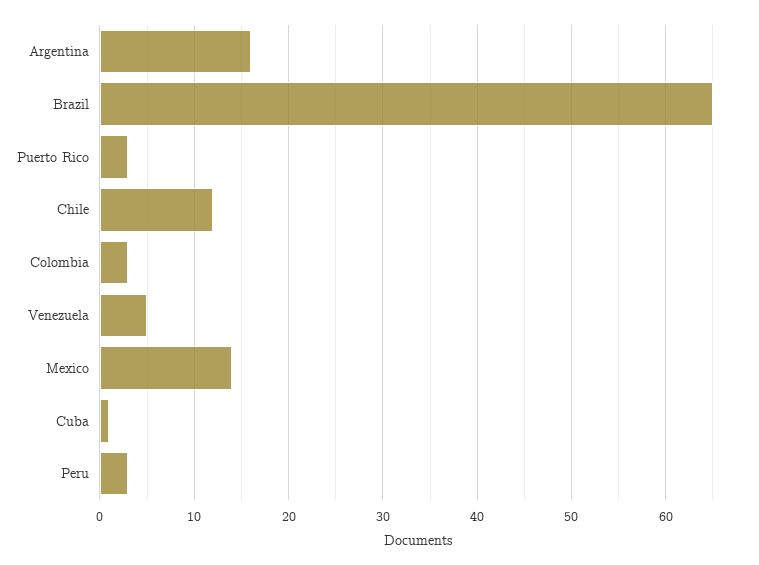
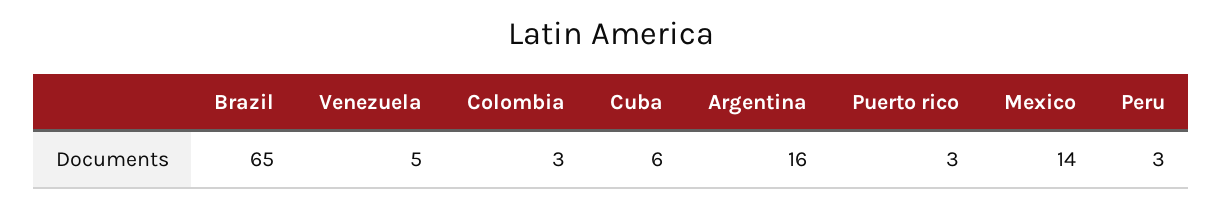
Chile: 12 -> none
Cuba: 1 -> 6

